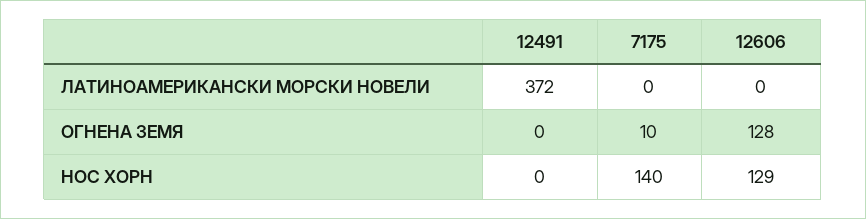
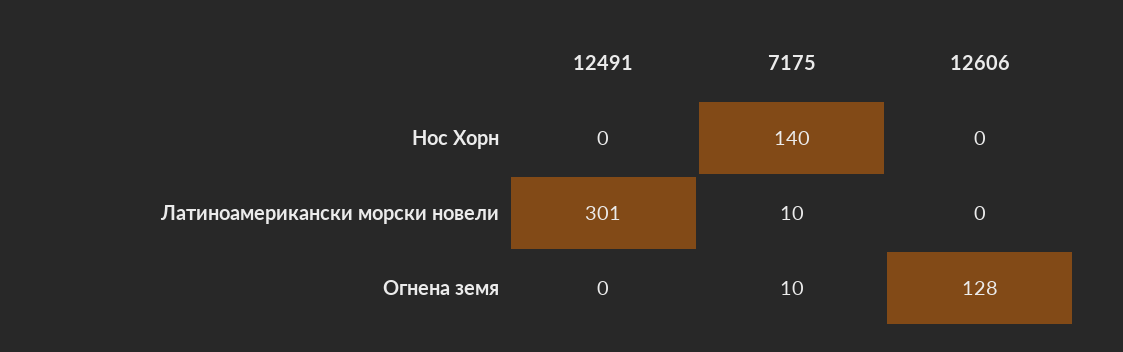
12491, ЛАТИНОАМЕРИКАНСКИ МОРСКИ НОВЕЛИ: 372 -> 301
7175, ЛАТИНОАМЕРИКАНСКИ МОРСКИ НОВЕЛИ: 0 -> 10
12606, НОС ХОРН: 129 -> 0

